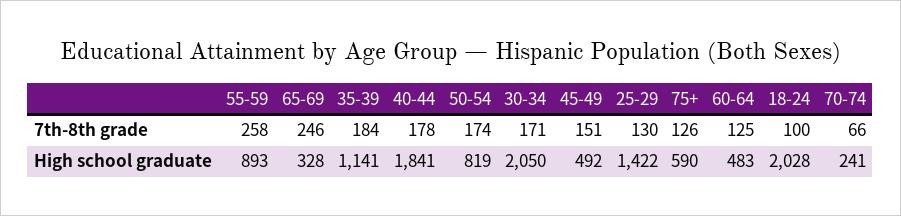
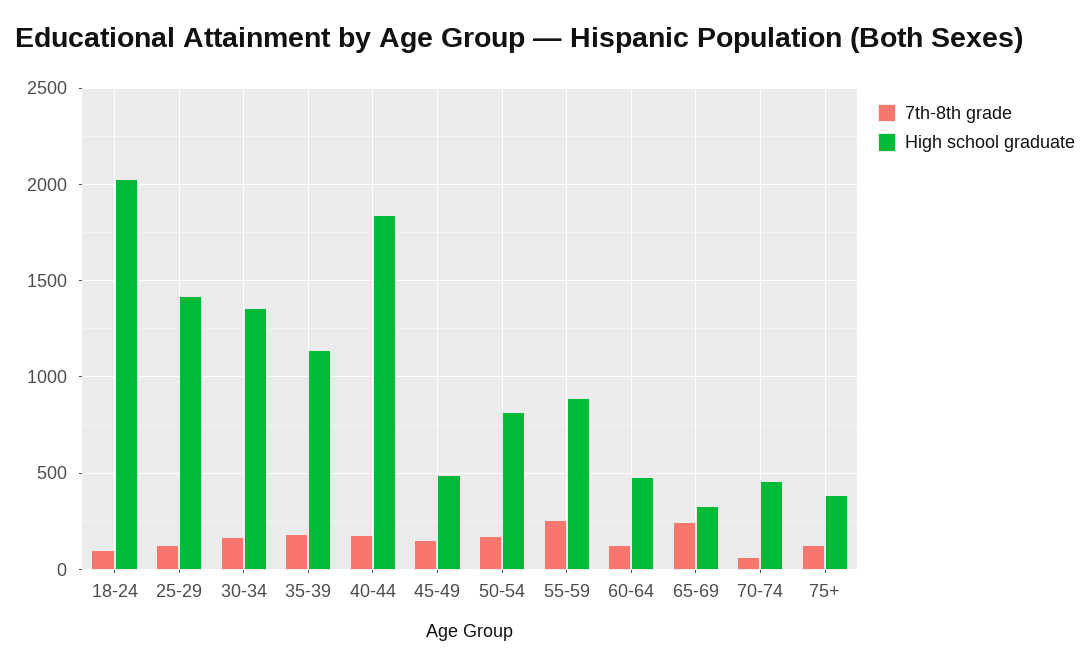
High school graduate, 30-34: 2050 -> 1350
High school graduate, 75+: 590 -> 400
High school graduate, 70-74: 241 -> 450

